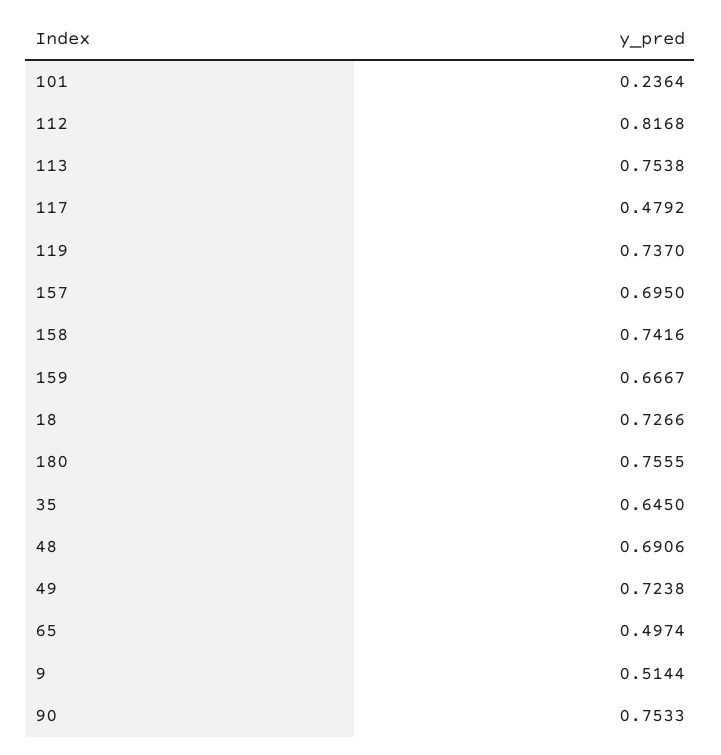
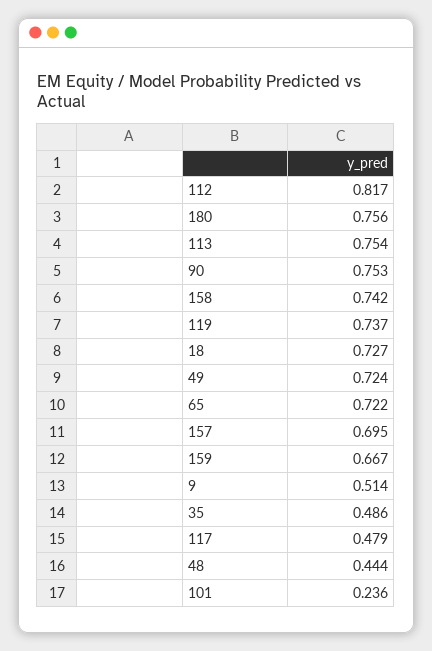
35: 0.645 -> 0.486
48: 0.6906 -> 0.444
65: 0.4974 -> 0.722

